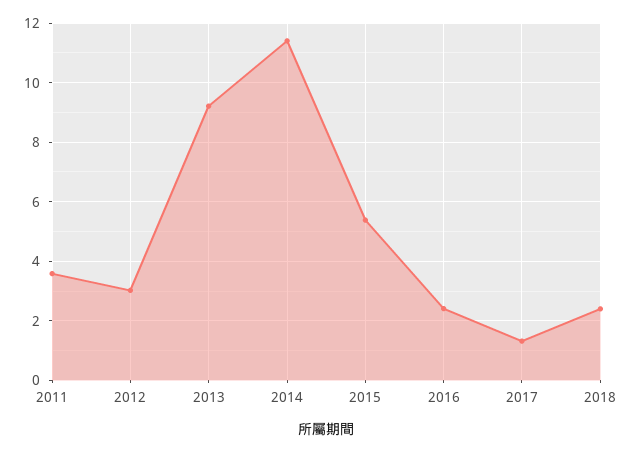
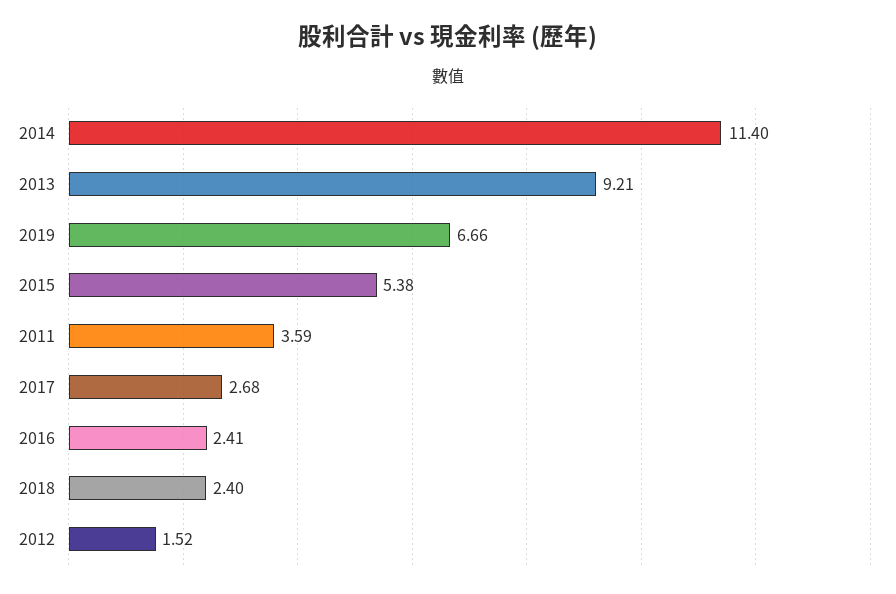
2012: 3 -> 1.52
2017: 1.25 -> 2.68
2019: none -> 6.66

